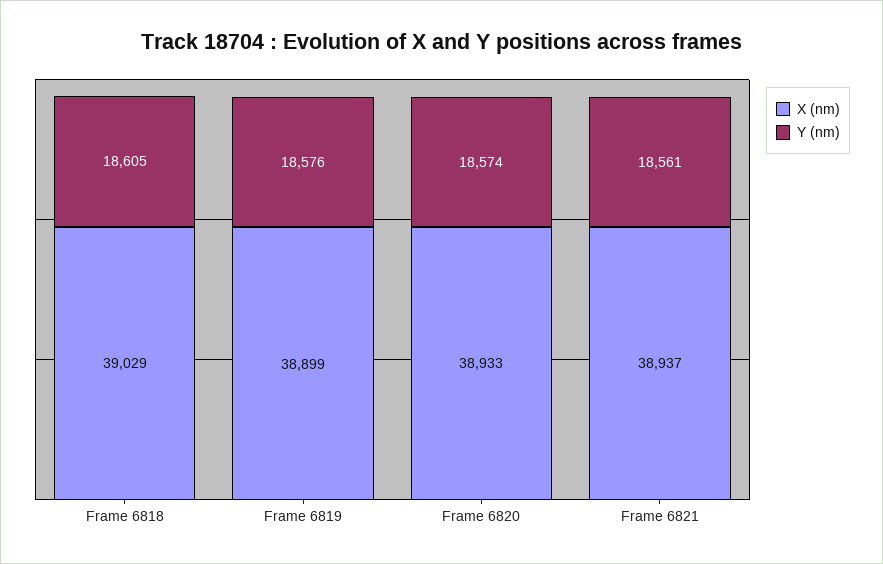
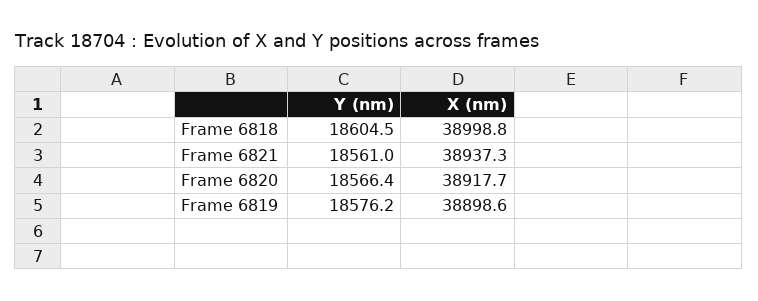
X (nm), Frame 6818: 39029 -> 38998.8
X (nm), Frame 6820: 38933 -> 38917.7
Y (nm), Frame 6820: 18574 -> 18566.4

